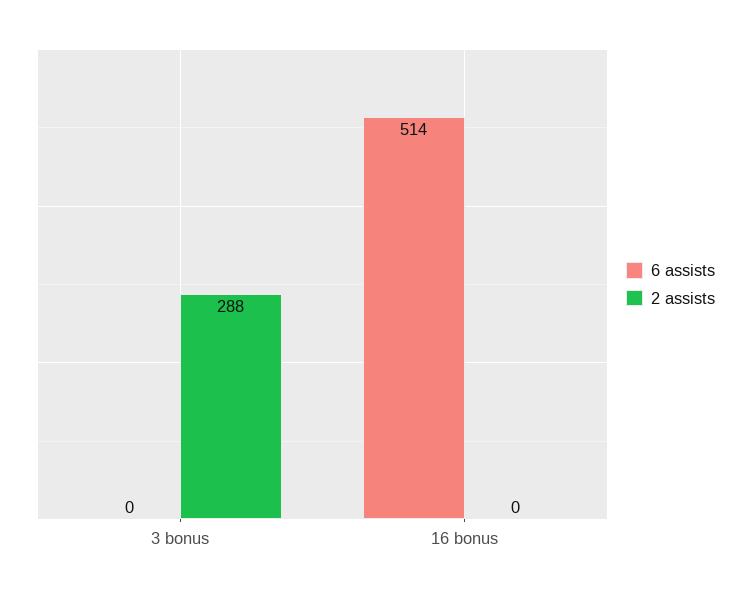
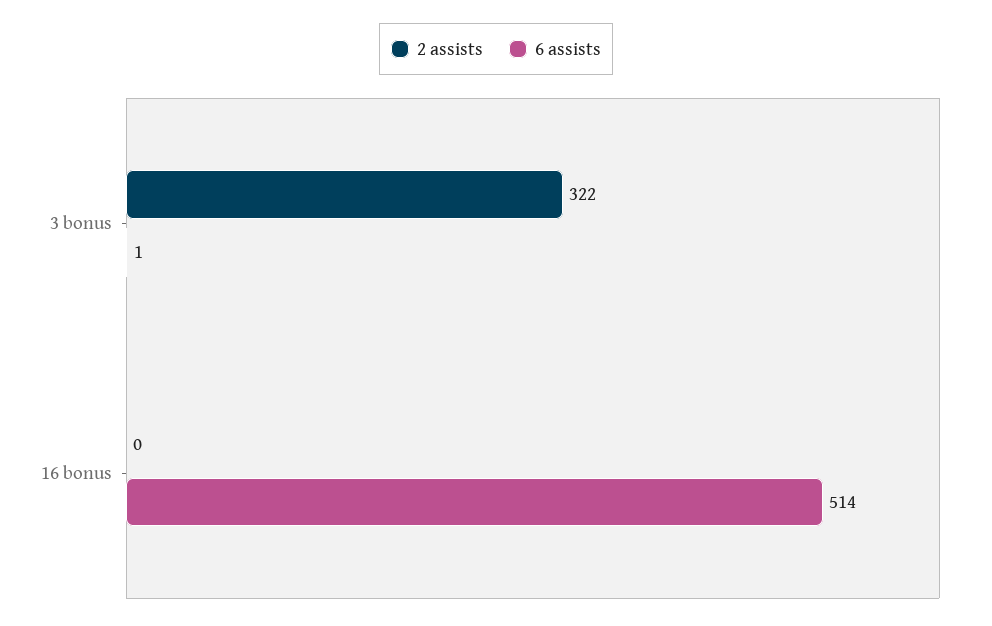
6 assists, 3 bonus: 0 -> 1
2 assists, 3 bonus: 288 -> 322

